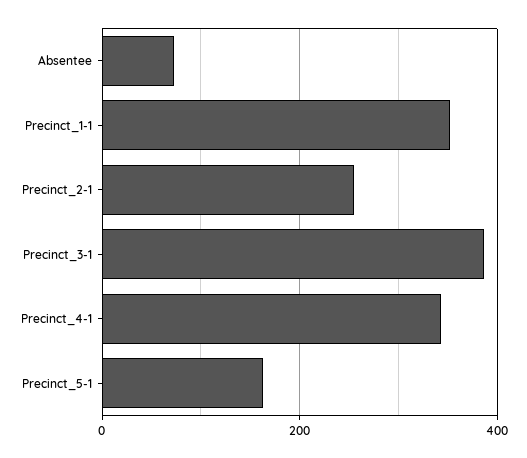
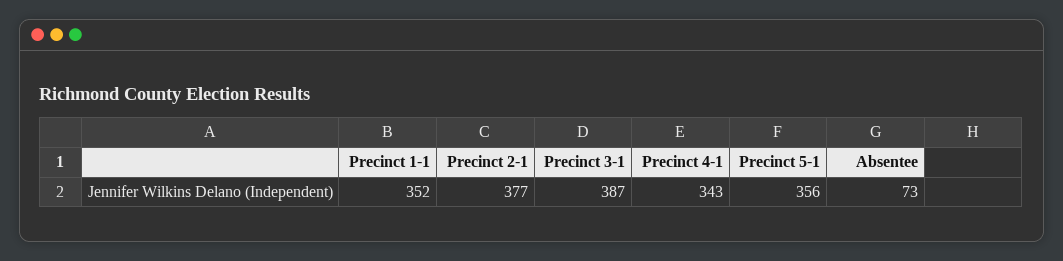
Precinct_2-1: 260 -> 377
Precinct_5-1: 160 -> 356

